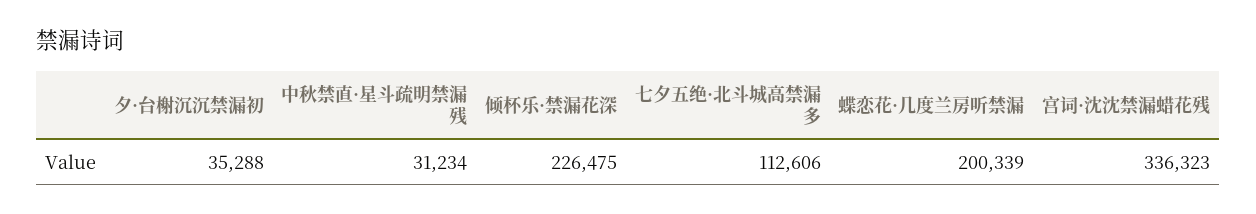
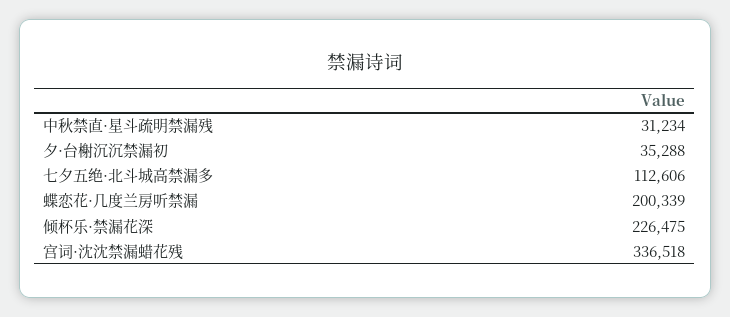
宫词·沈沈禁漏蜡花残: 336323 -> 336518

